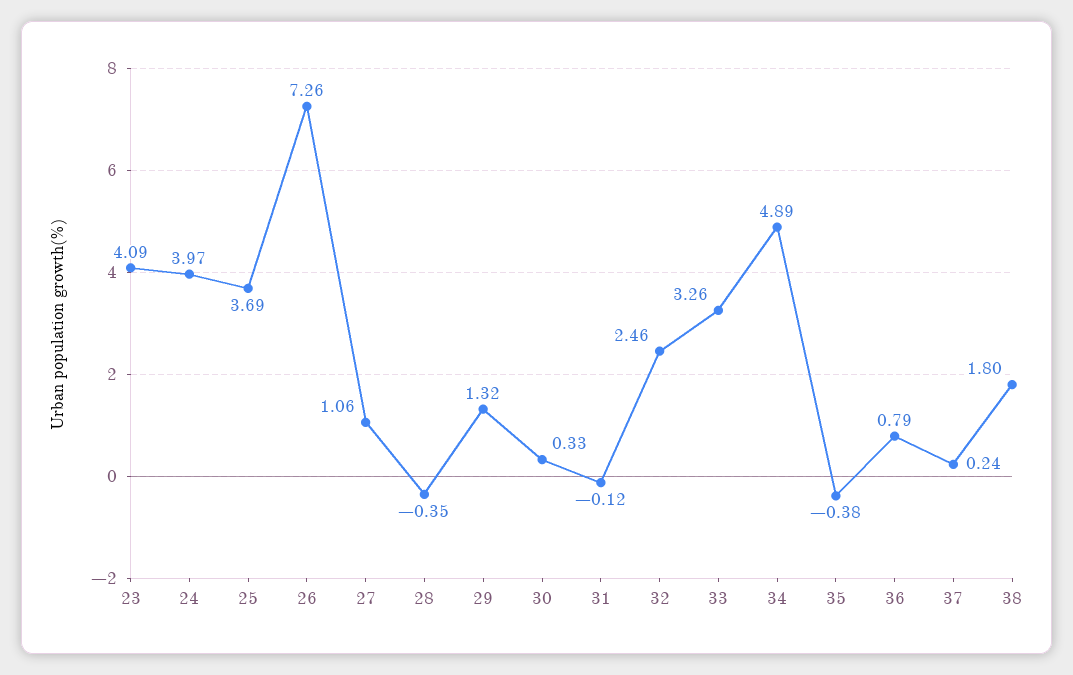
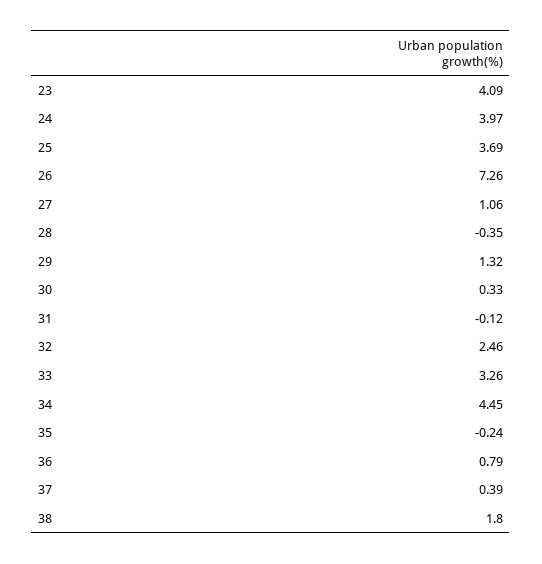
34: 4.89 -> 4.45
35: -0.38 -> -0.24
37: 0.24 -> 0.39

